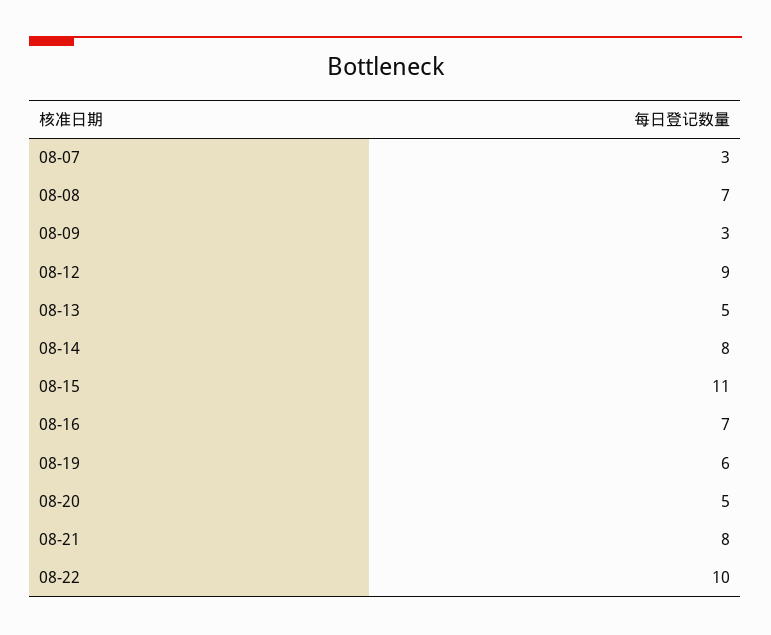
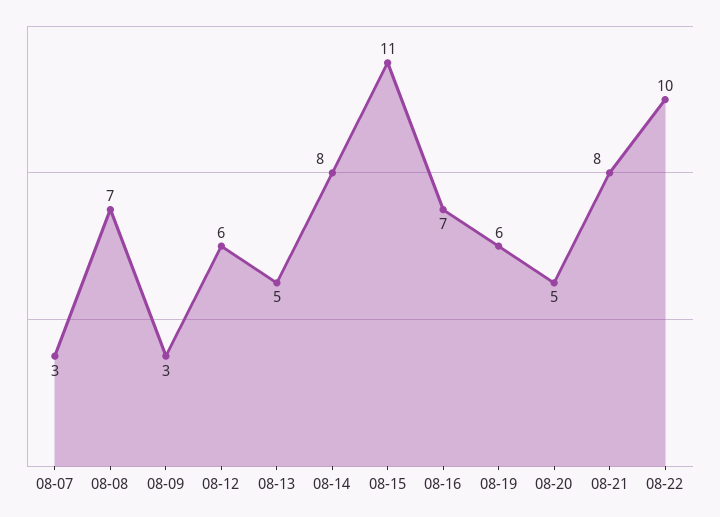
08-12: 9 -> 6

